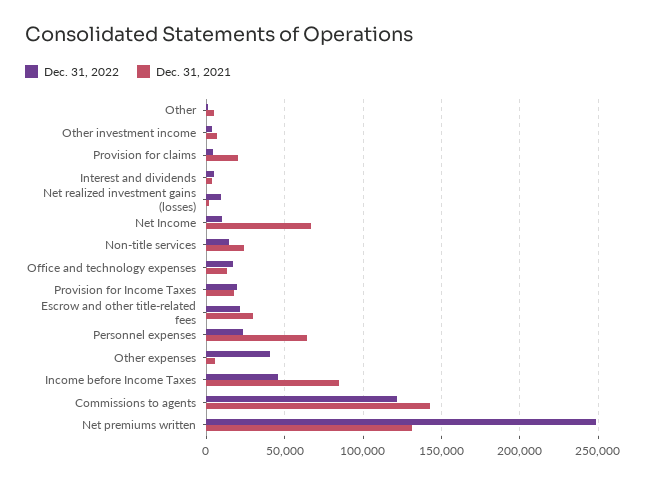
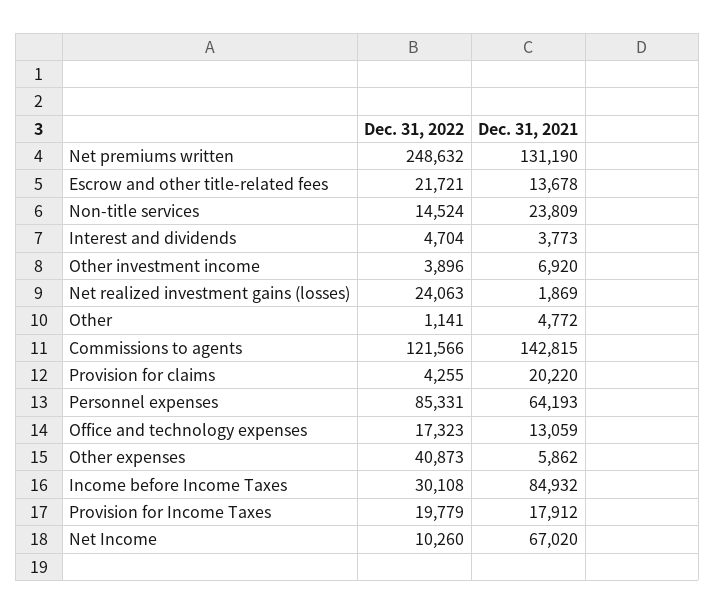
Dec. 31, 2022, Net realized investment gains (losses): 10000 -> 24063
Dec. 31, 2021, Escrow and other title-related fees: 30000 -> 13678
Dec. 31, 2022, Personnel expenses: 25000 -> 85331
Dec. 31, 2022, Income before Income Taxes: 45000 -> 30108

